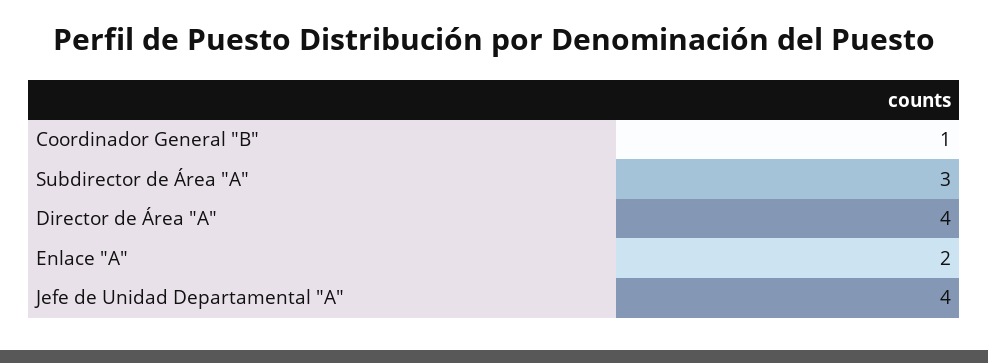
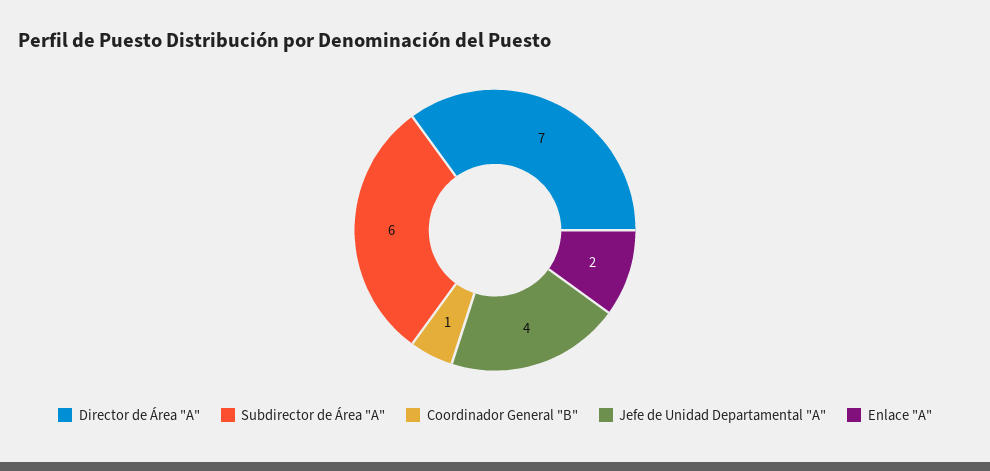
Subdirector de Área "A": 3 -> 6
Director de Área "A": 4 -> 7

